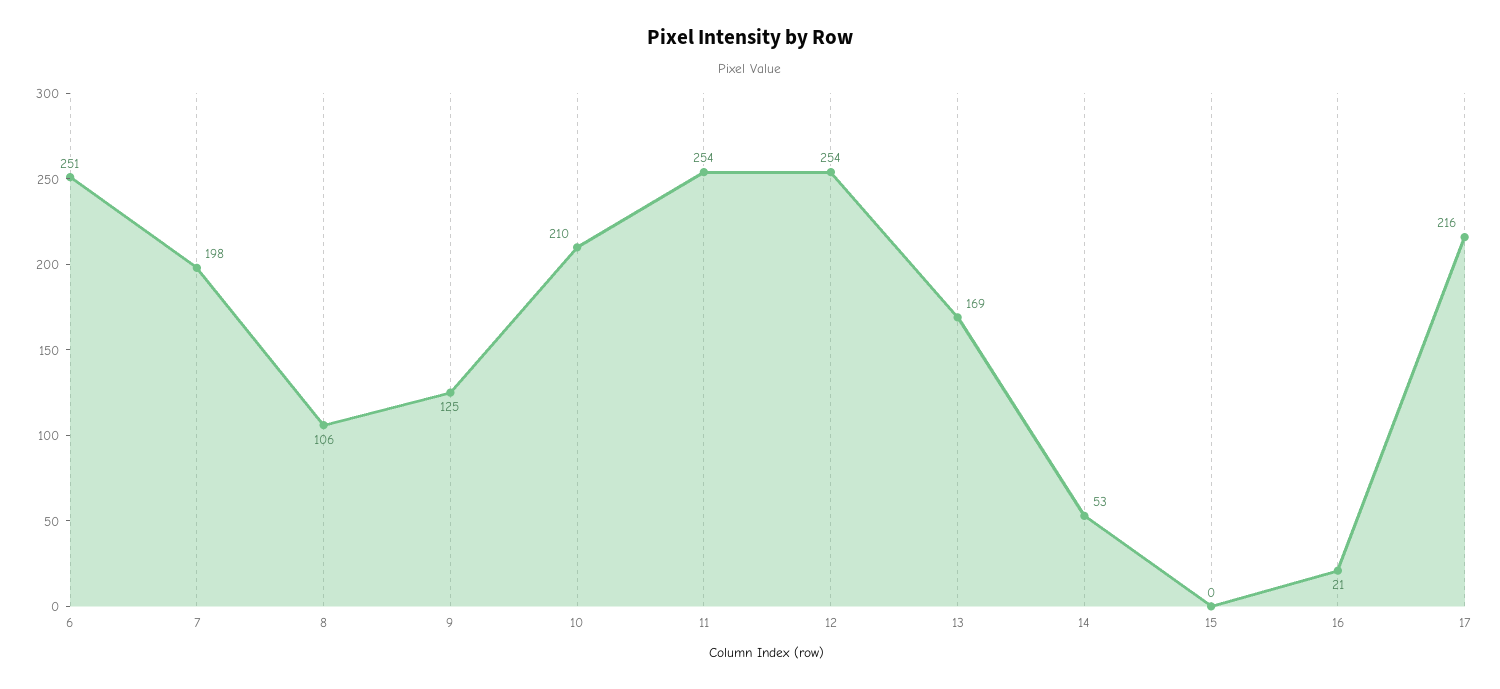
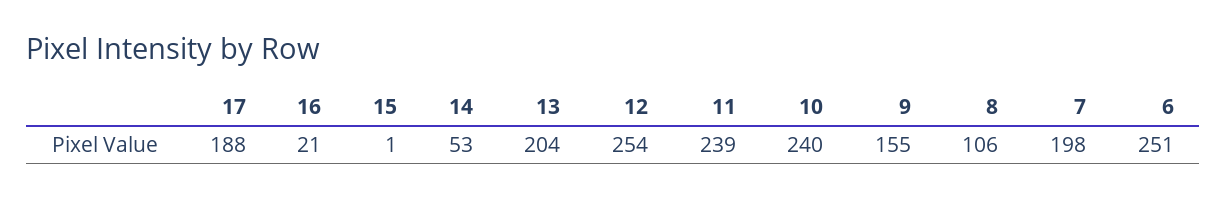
9: 125 -> 155
10: 210 -> 240
11: 254 -> 239
13: 169 -> 204
15: 0 -> 1
17: 216 -> 188

